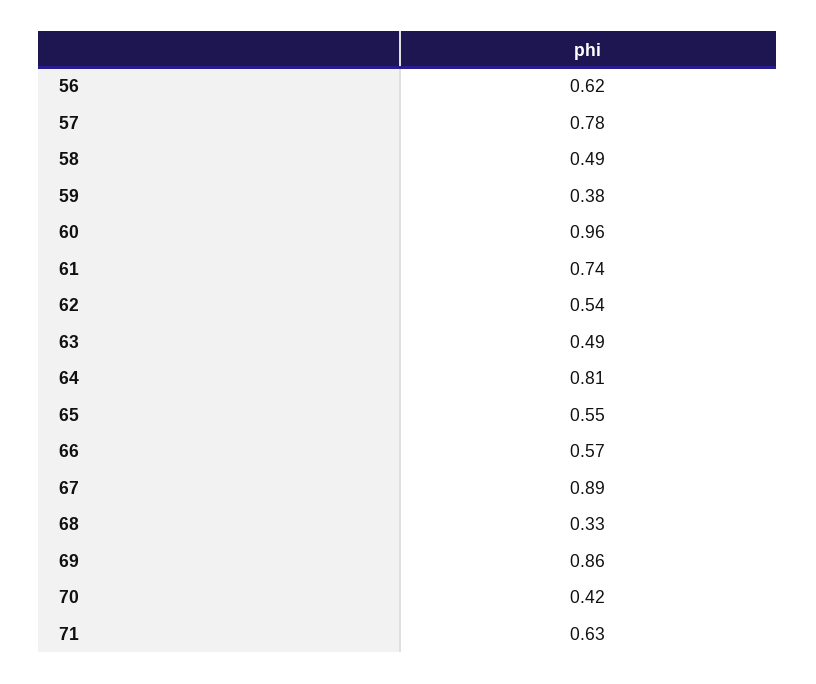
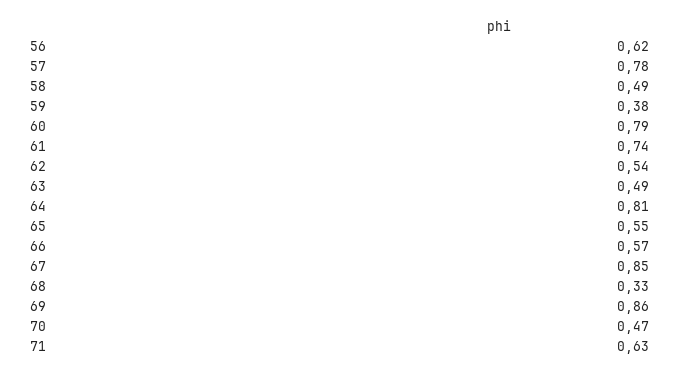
60: 0.96 -> 0.79
67: 0.89 -> 0.85
70: 0.42 -> 0.47

